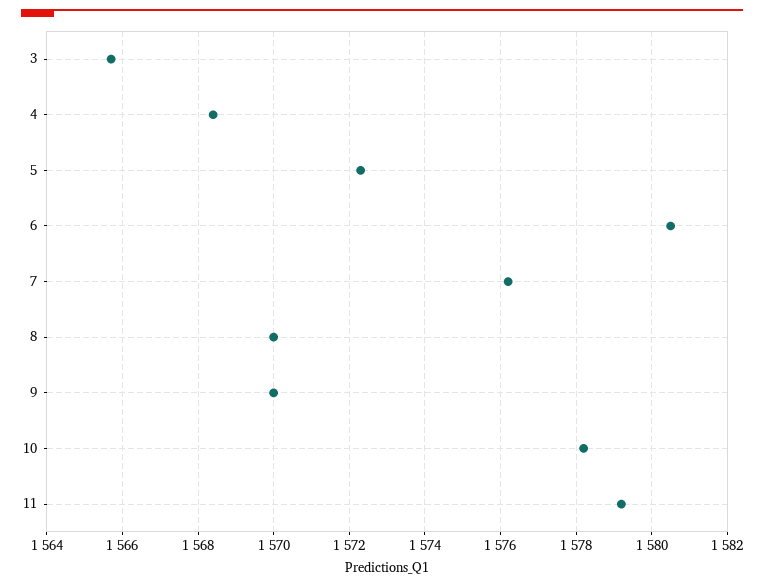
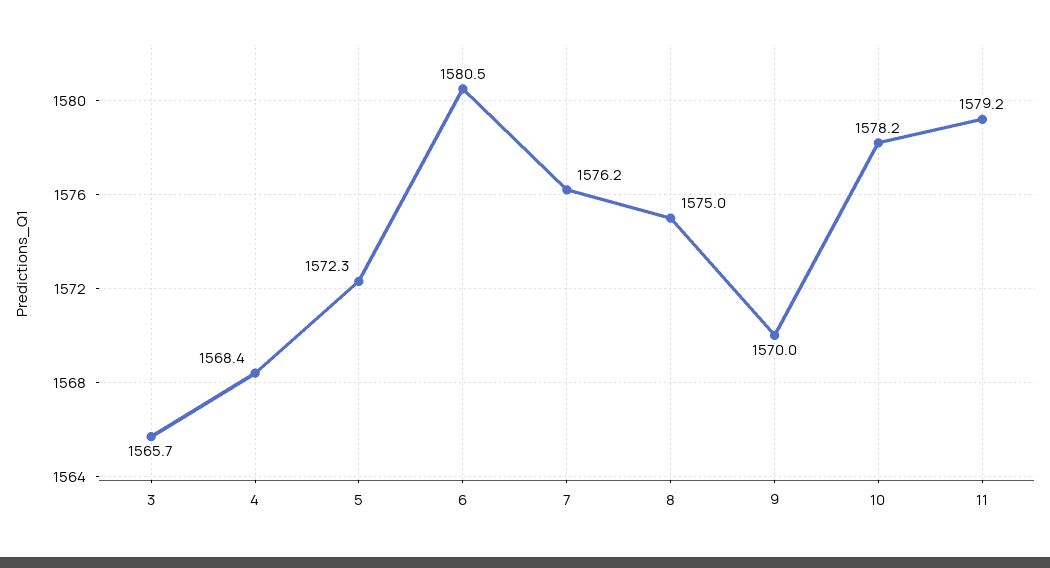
8: 1570 -> 1575

